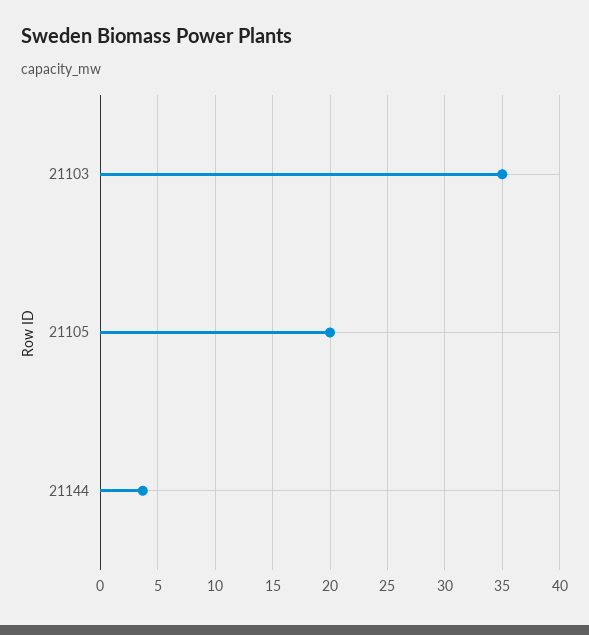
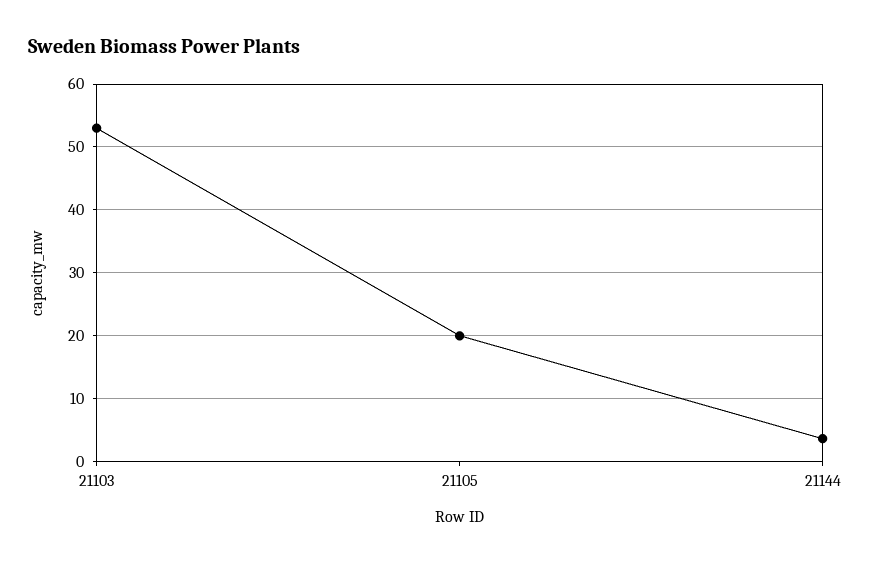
21103: 35 -> 53

